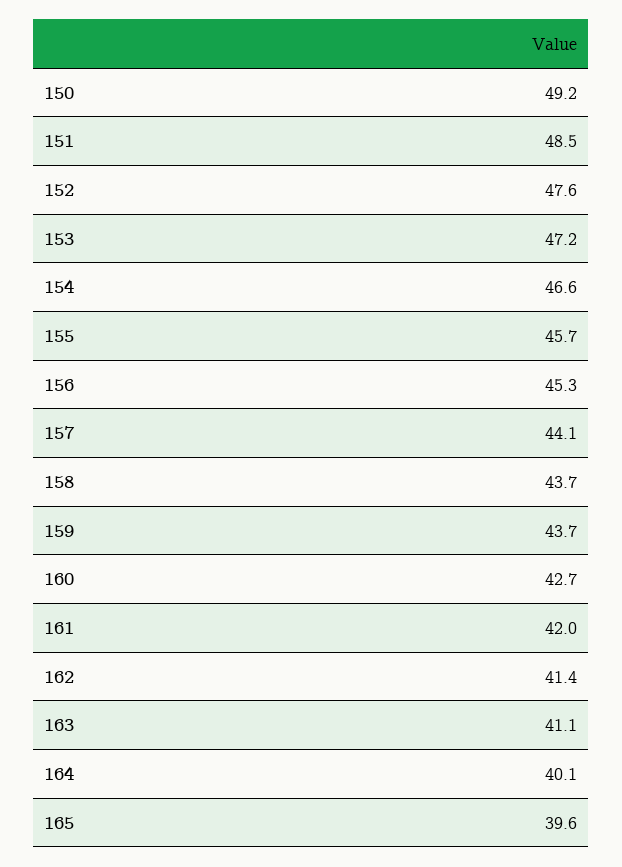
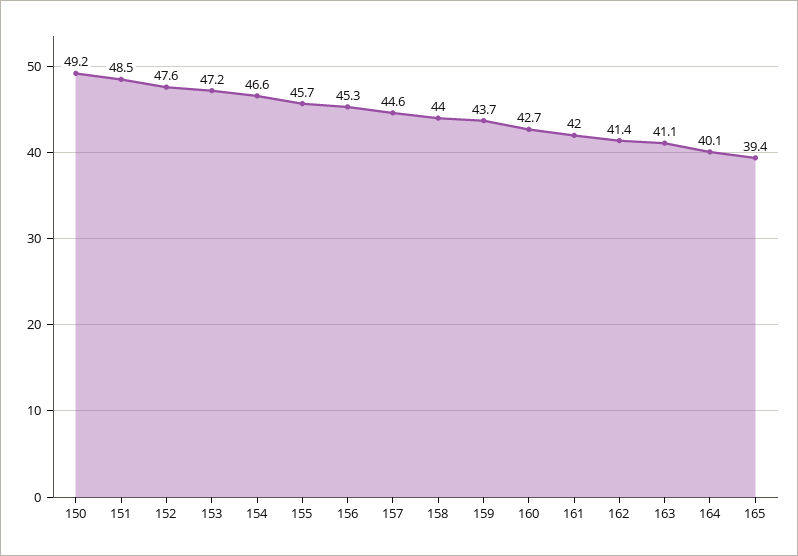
157: 44.1 -> 44.6
158: 43.7 -> 44
165: 39.6 -> 39.4

